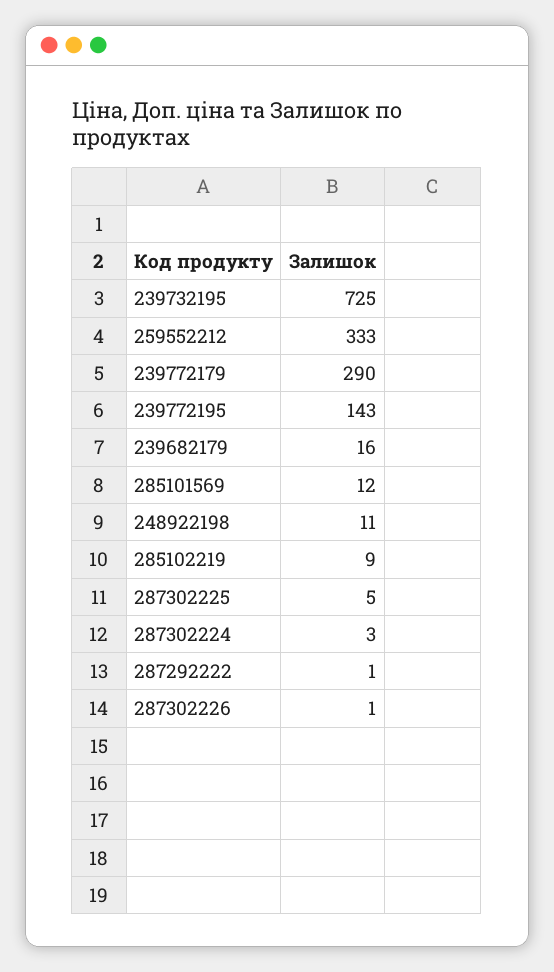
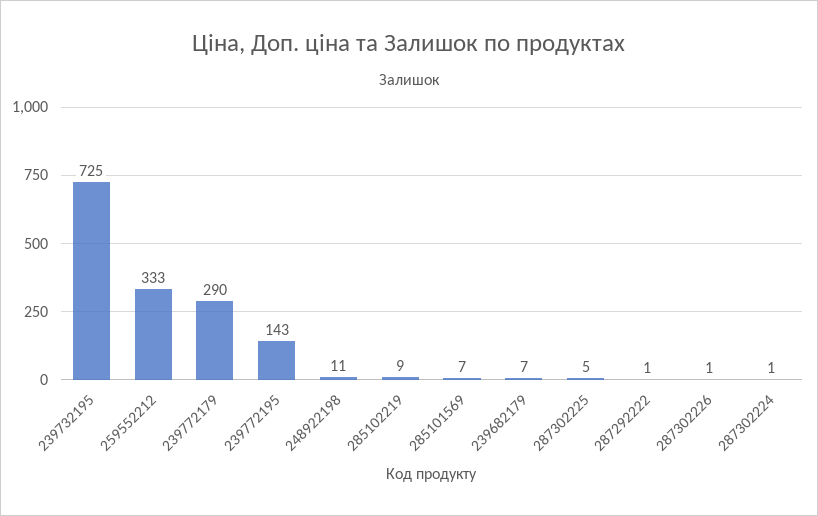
239682179: 16 -> 7
285101569: 12 -> 7
287302224: 3 -> 1

